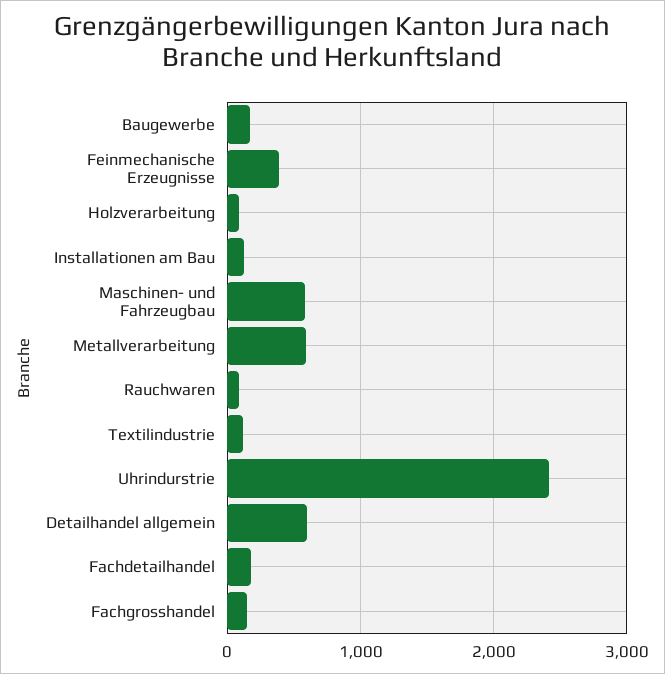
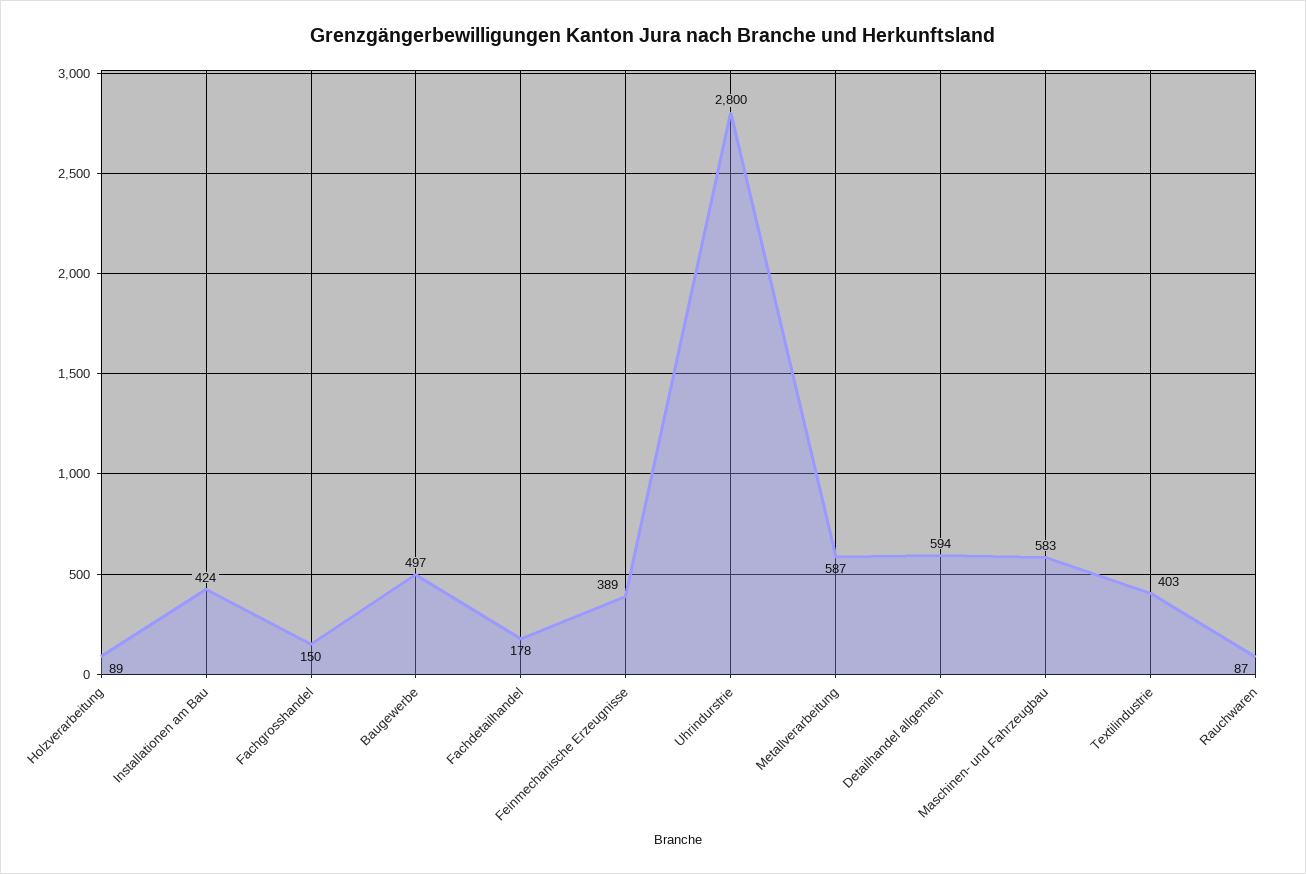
Baugewerbe: 200 -> 497
Installationen am Bau: 100 -> 424
Textilindustrie: 100 -> 403
Uhrindurstrie: 2400 -> 2800

